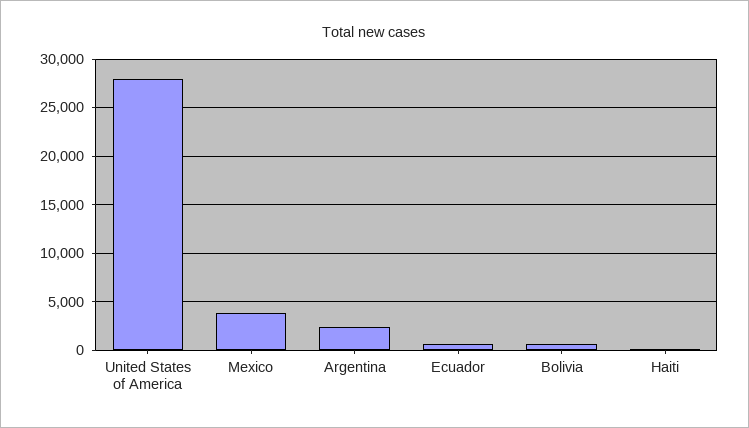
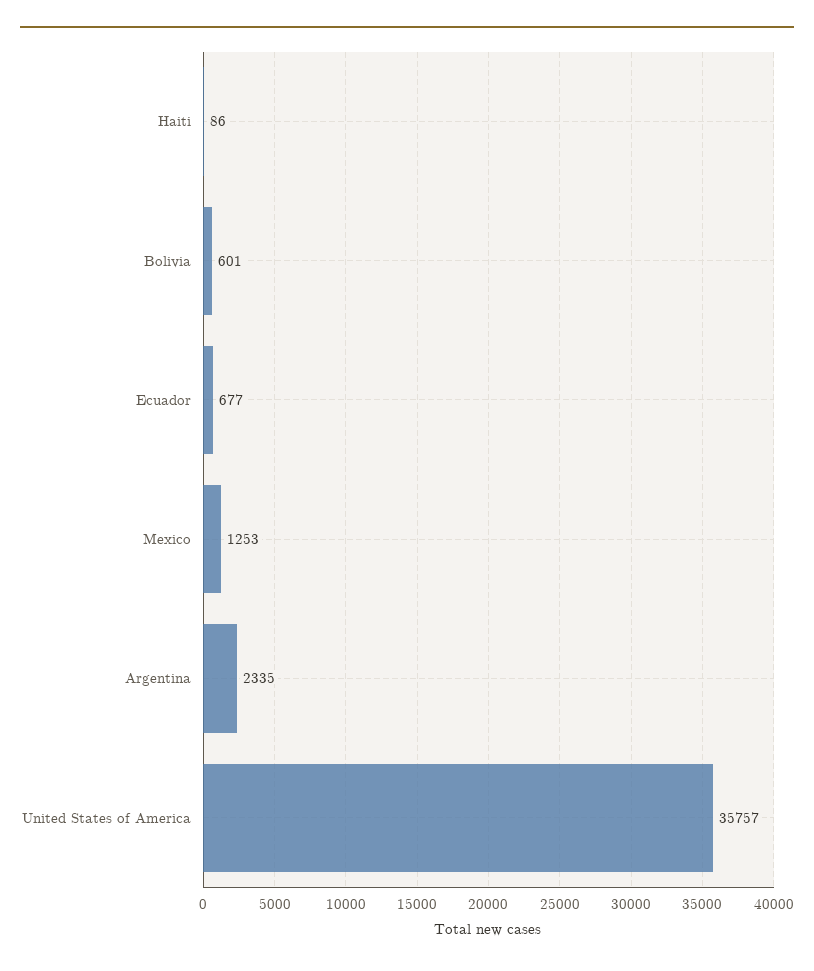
United States of America: 28000 -> 35757
Mexico: 4000 -> 1253

